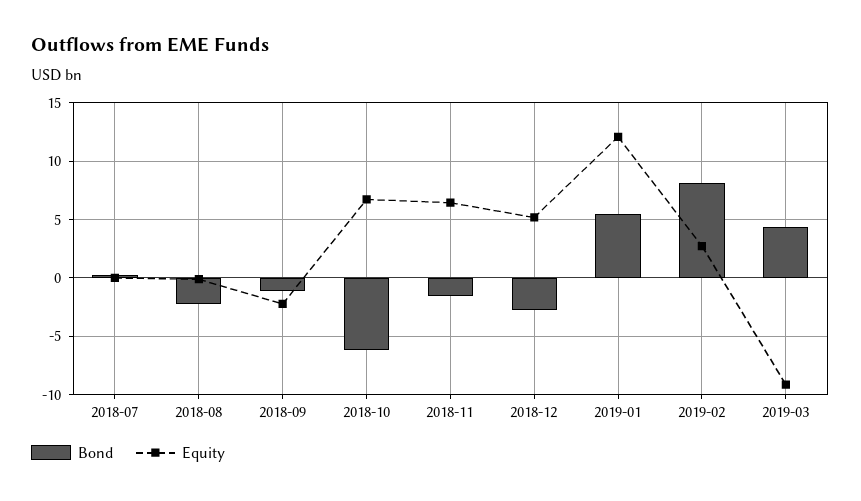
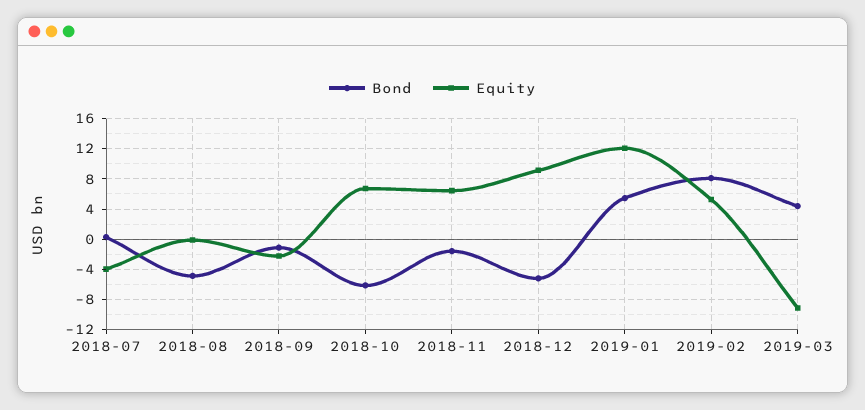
Equity, 2018-07: 0 -> -4
Bond, 2018-08: -2 -> -5
Bond, 2018-12: -3 -> -5
Equity, 2018-12: 5 -> 9
Equity, 2019-02: 3 -> 5

